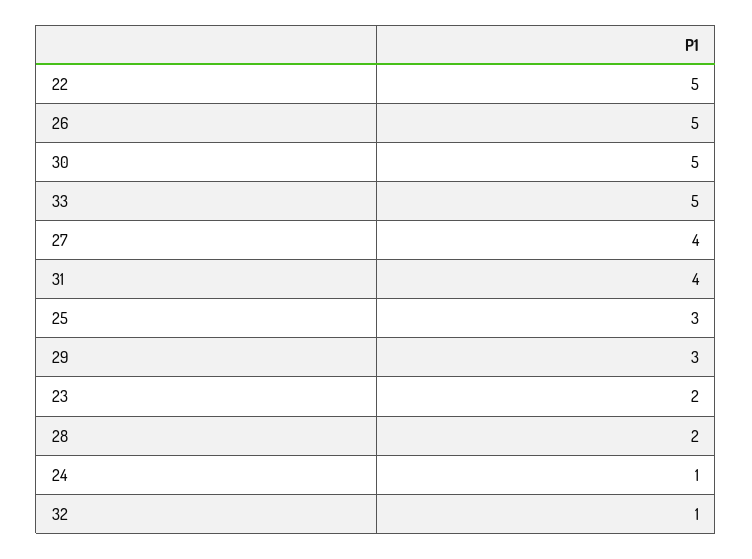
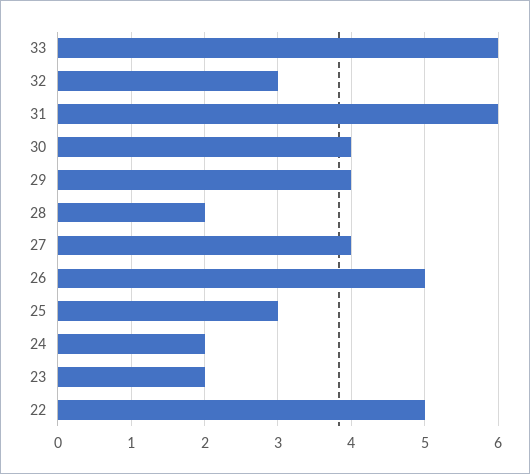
30: 5 -> 4
33: 5 -> 6
31: 4 -> 6
29: 3 -> 4
24: 1 -> 2
32: 1 -> 3

